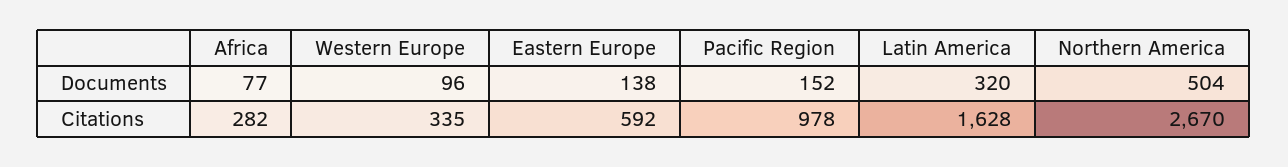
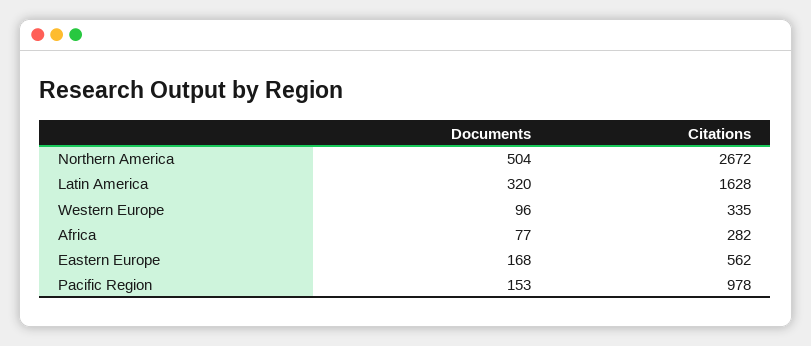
Eastern Europe, Documents: 138 -> 168
Pacific Region, Documents: 152 -> 153
Eastern Europe, Citations: 592 -> 562
Northern America, Citations: 2670 -> 2672

